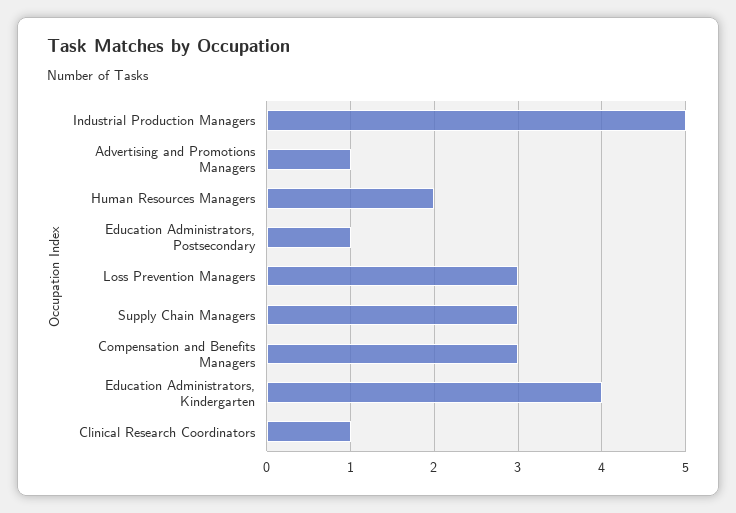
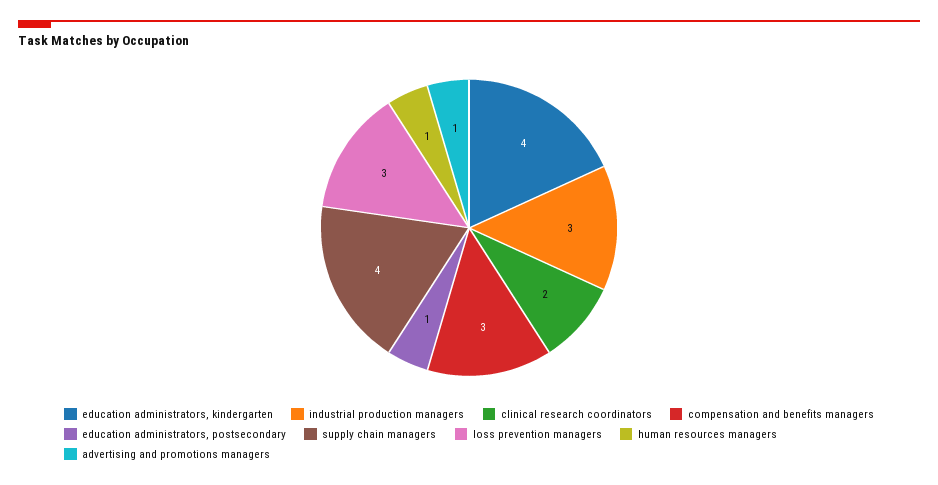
Industrial Production Managers: 5 -> 3
Human Resources Managers: 2 -> 1
Supply Chain Managers: 3 -> 4
Clinical Research Coordinators: 1 -> 2

